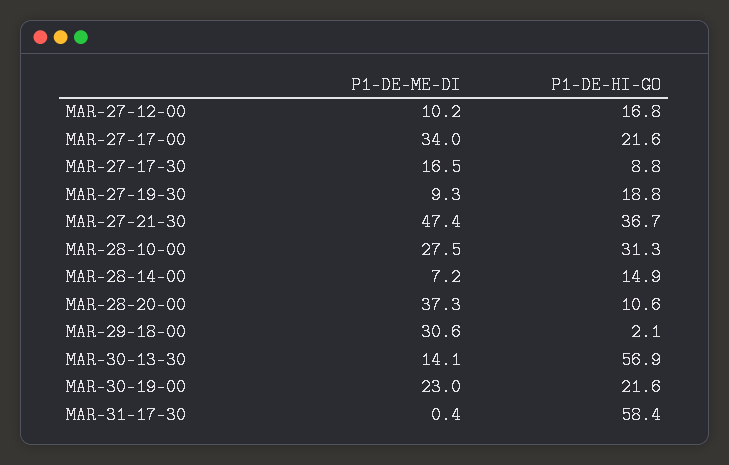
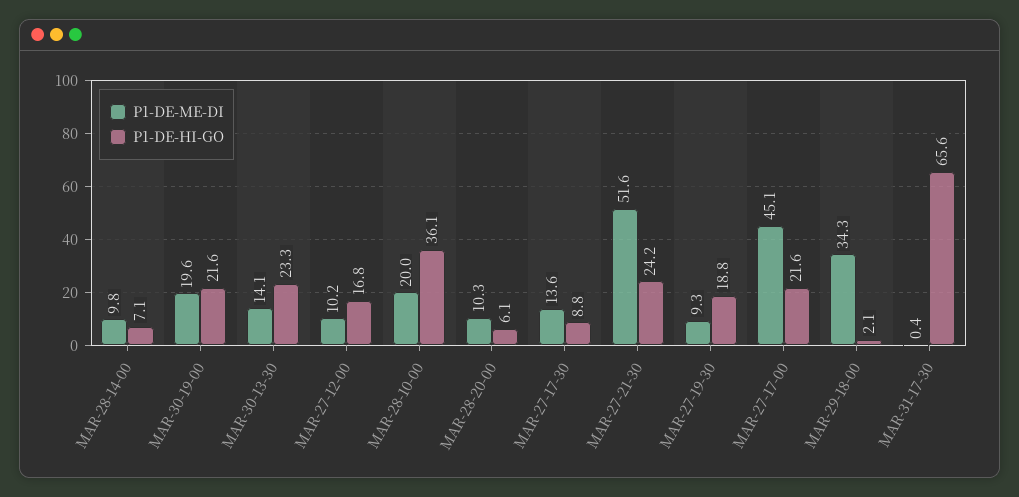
P1-DE-ME-DI, MAR-27-17-00: 34 -> 45.1
P1-DE-ME-DI, MAR-27-17-30: 16.5 -> 13.6
P1-DE-ME-DI, MAR-27-21-30: 47.4 -> 51.6
P1-DE-HI-GO, MAR-27-21-30: 36.7 -> 24.2
P1-DE-ME-DI, MAR-28-10-00: 27.5 -> 20
P1-DE-HI-GO, MAR-28-10-00: 31.3 -> 36.1
P1-DE-ME-DI, MAR-28-14-00: 7.2 -> 9.8
P1-DE-HI-GO, MAR-28-14-00: 14.9 -> 7.1
P1-DE-ME-DI, MAR-28-20-00: 37.3 -> 10.3
P1-DE-HI-GO, MAR-28-20-00: 10.6 -> 6.1
P1-DE-ME-DI, MAR-29-18-00: 30.6 -> 34.3
P1-DE-HI-GO, MAR-30-13-30: 56.9 -> 23.3
P1-DE-ME-DI, MAR-30-19-00: 23 -> 19.6
P1-DE-HI-GO, MAR-31-17-30: 58.4 -> 65.6

